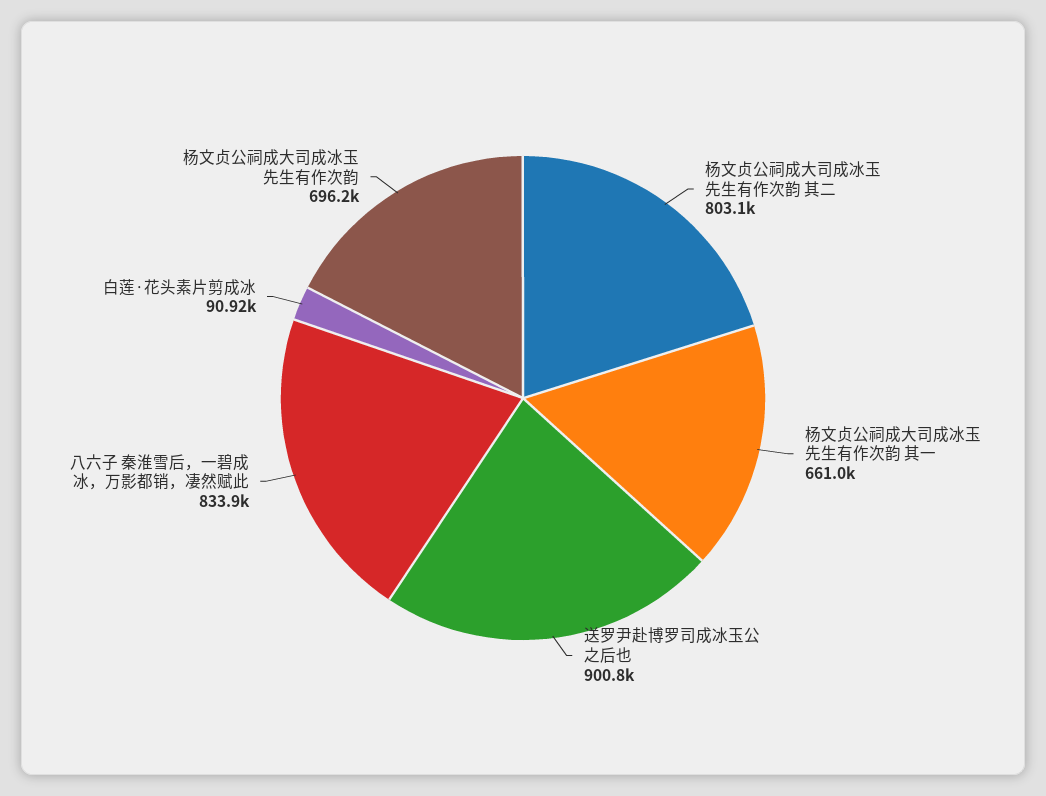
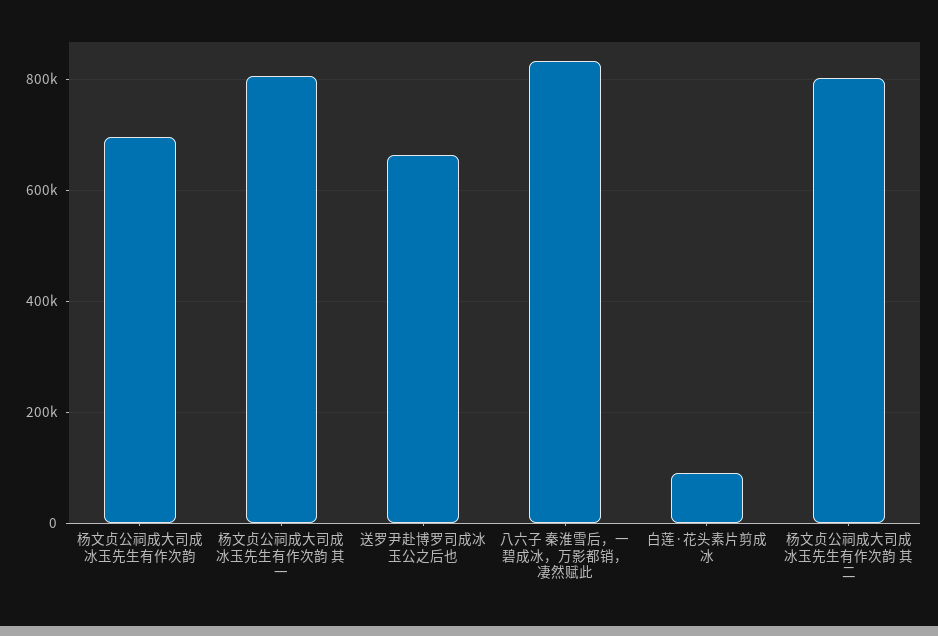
杨文贞公祠成大司成冰玉先生有作次韵 其一: 661000 -> 800000
送罗尹赴博罗司成冰玉公之后也: 900800 -> 660000

